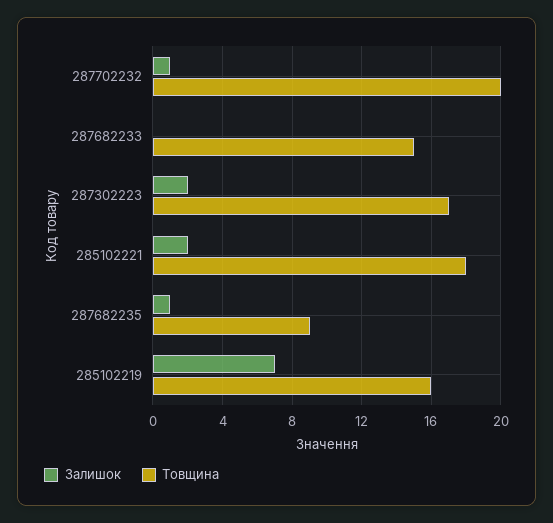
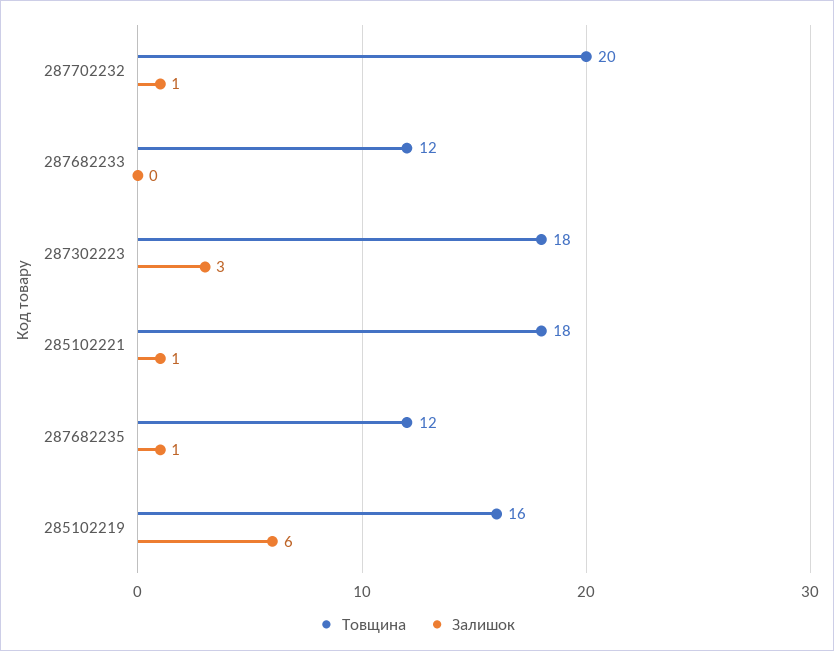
Товщина, 287682233: 15 -> 12
Залишок, 287302223: 2 -> 3
Товщина, 287302223: 17 -> 18
Залишок, 285102221: 2 -> 1
Товщина, 287682235: 9 -> 12
Залишок, 285102219: 7 -> 6

